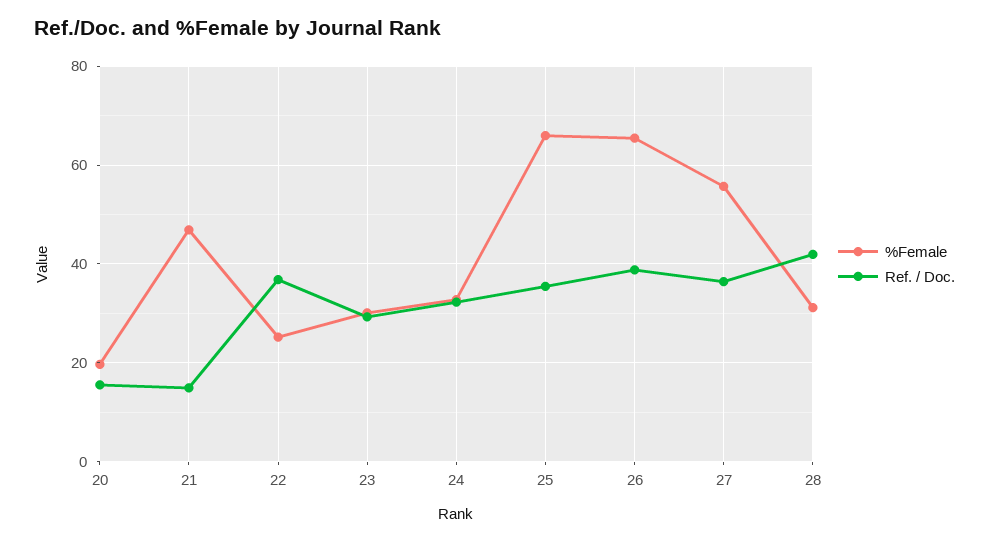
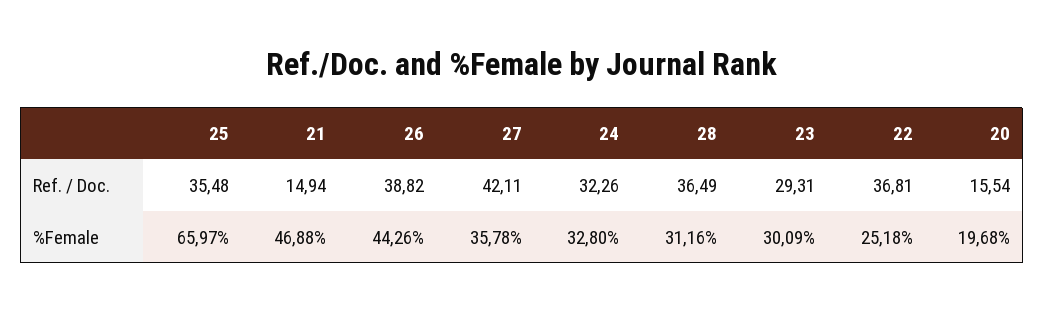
%Female, 26: 66 -> 44.26
%Female, 27: 56 -> 35.78
Ref. / Doc., 27: 36 -> 42.11
Ref. / Doc., 28: 42 -> 36.49

